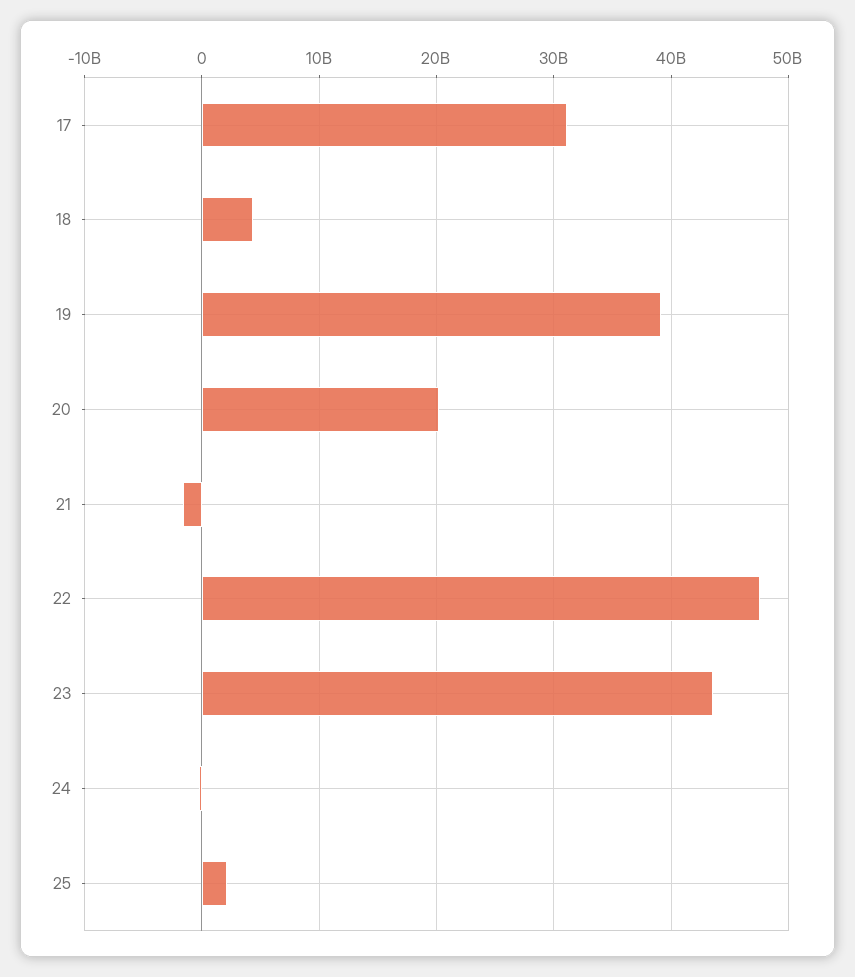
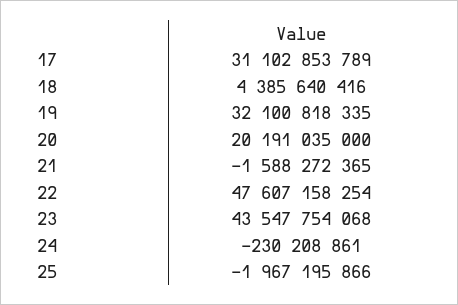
19: 39000000000 -> 32100818335
25: 2000000000 -> -1967195866

